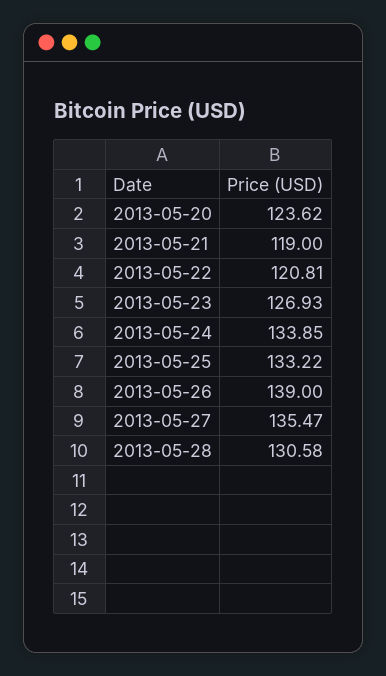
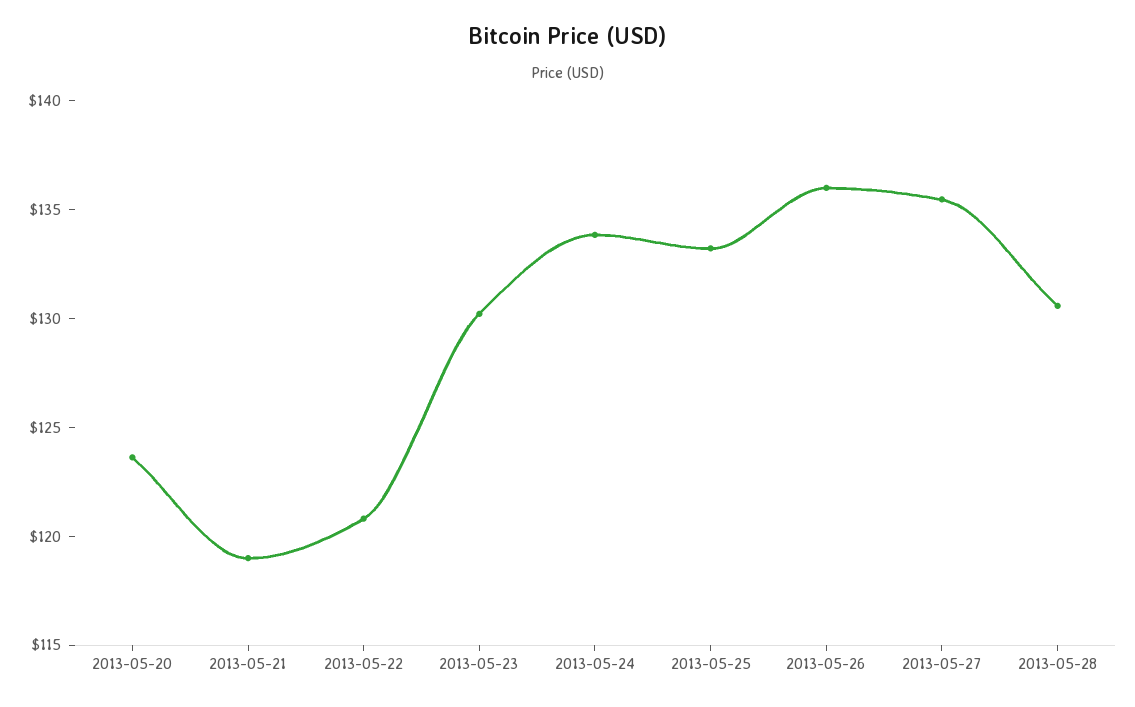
2013-05-23: 126.93 -> 130
2013-05-26: 139 -> 136

